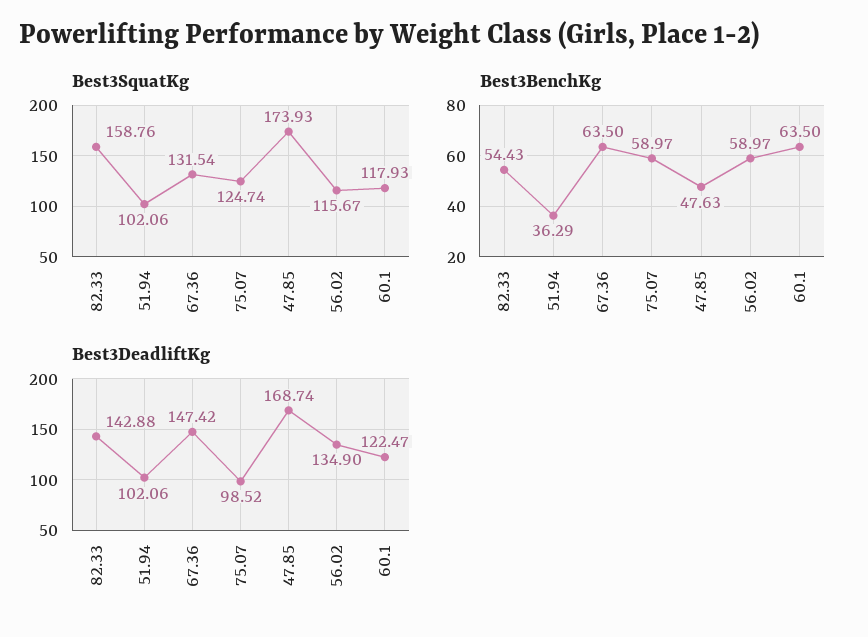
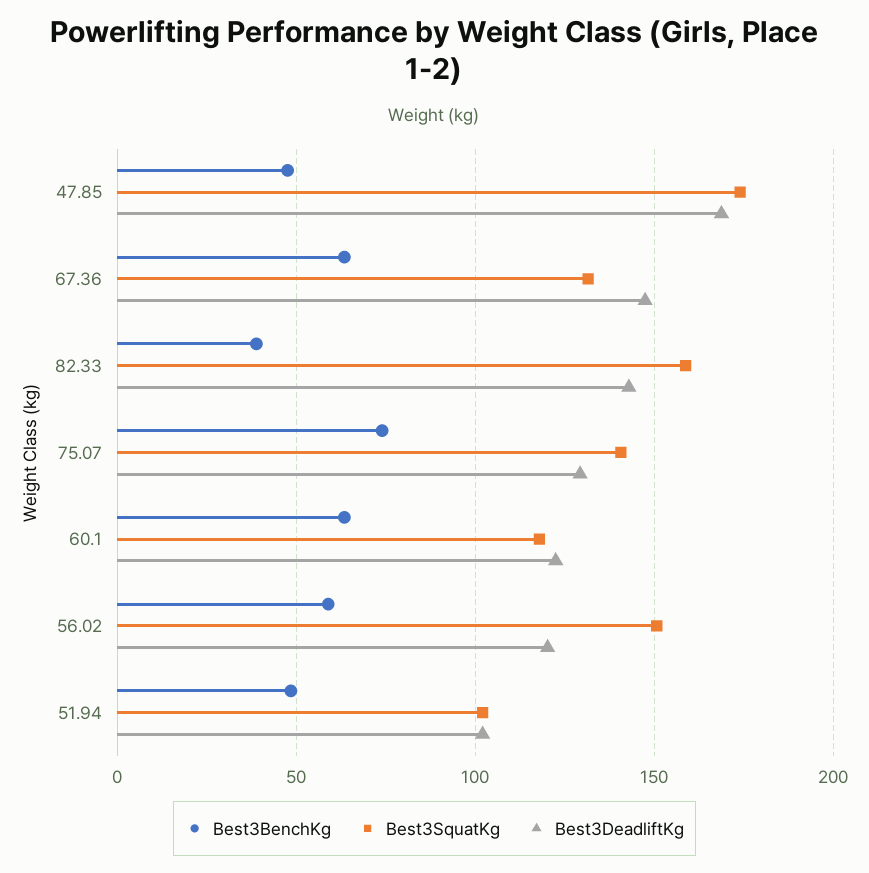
Best3SquatKg, 75.07: 124.74 -> 140
Best3SquatKg, 56.02: 115.67 -> 150
Best3BenchKg, 82.33: 54.43 -> 40
Best3BenchKg, 51.94: 36.29 -> 50
Best3BenchKg, 75.07: 58.97 -> 75
Best3DeadliftKg, 75.07: 98.52 -> 130
Best3DeadliftKg, 56.02: 134.9 -> 120

